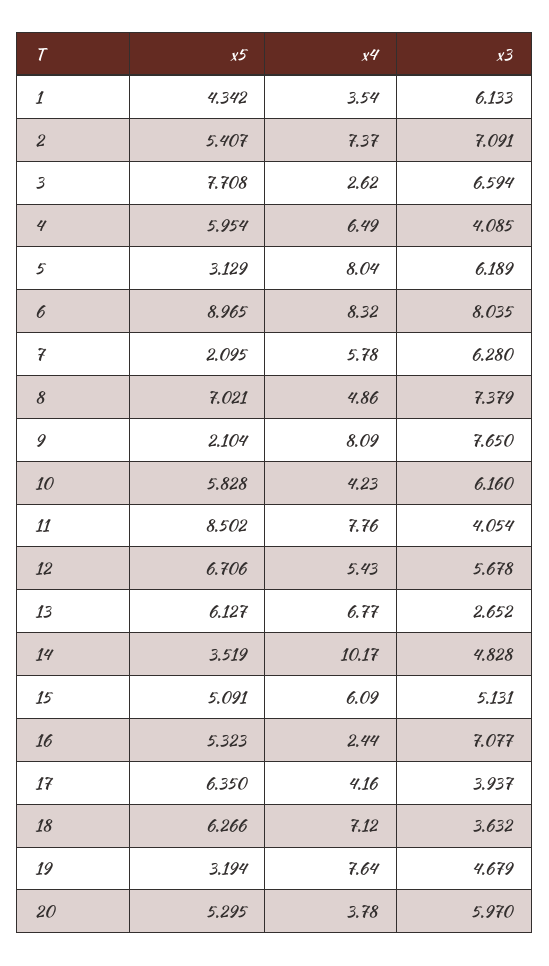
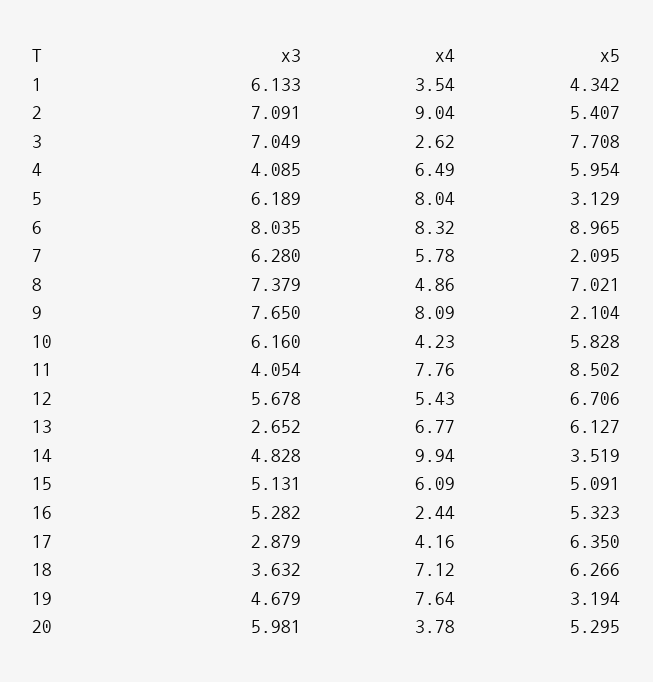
x4, 2: 7.37 -> 9.04
x3, 3: 6.594 -> 7.049
x4, 14: 10.17 -> 9.94
x3, 16: 7.077 -> 5.282
x3, 17: 3.937 -> 2.879
x3, 20: 5.97 -> 5.981

